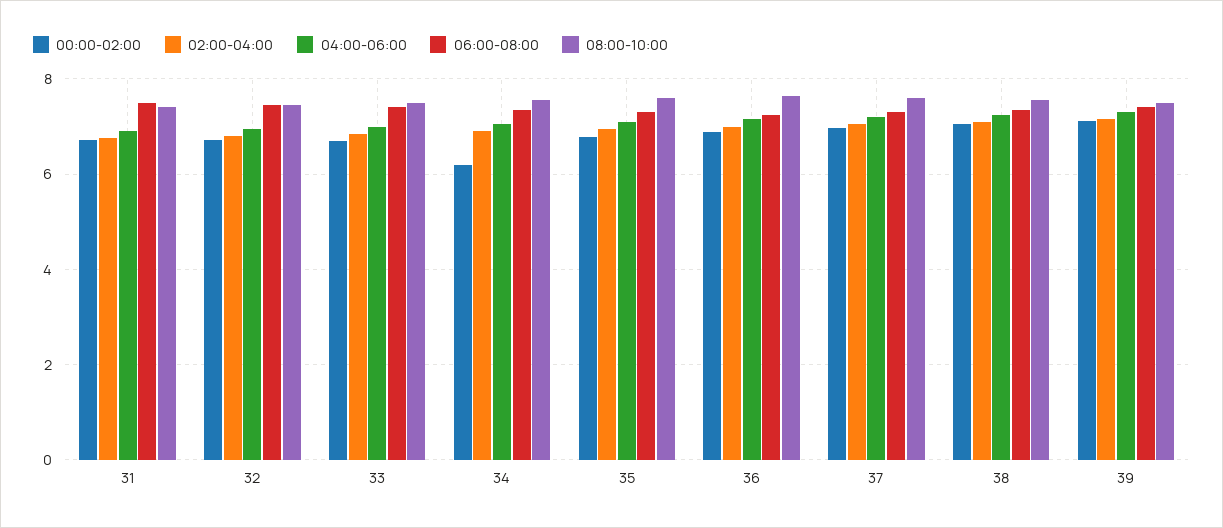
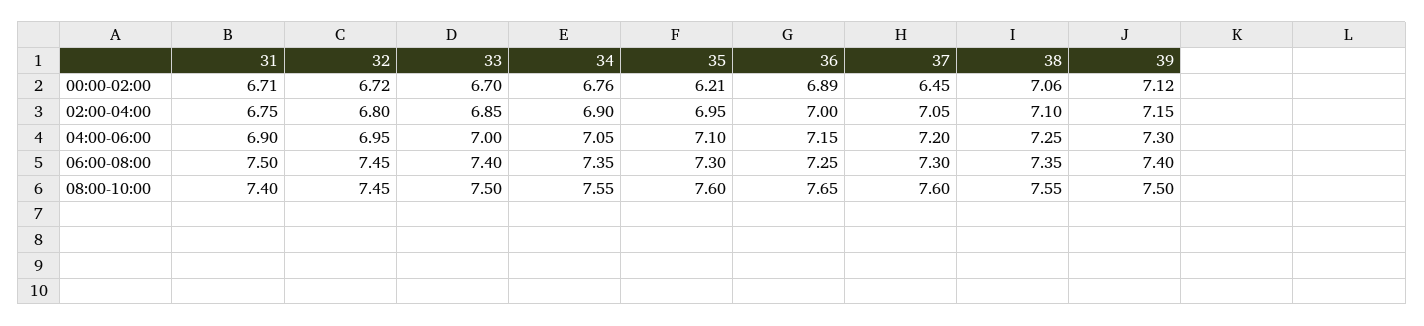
00:00-02:00, 34: 6.2 -> 6.76
00:00-02:00, 35: 6.8 -> 6.21
00:00-02:00, 37: 7 -> 6.45

